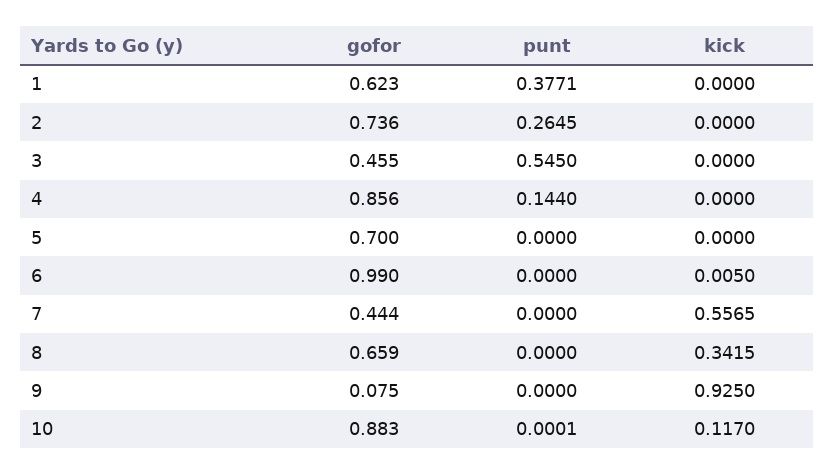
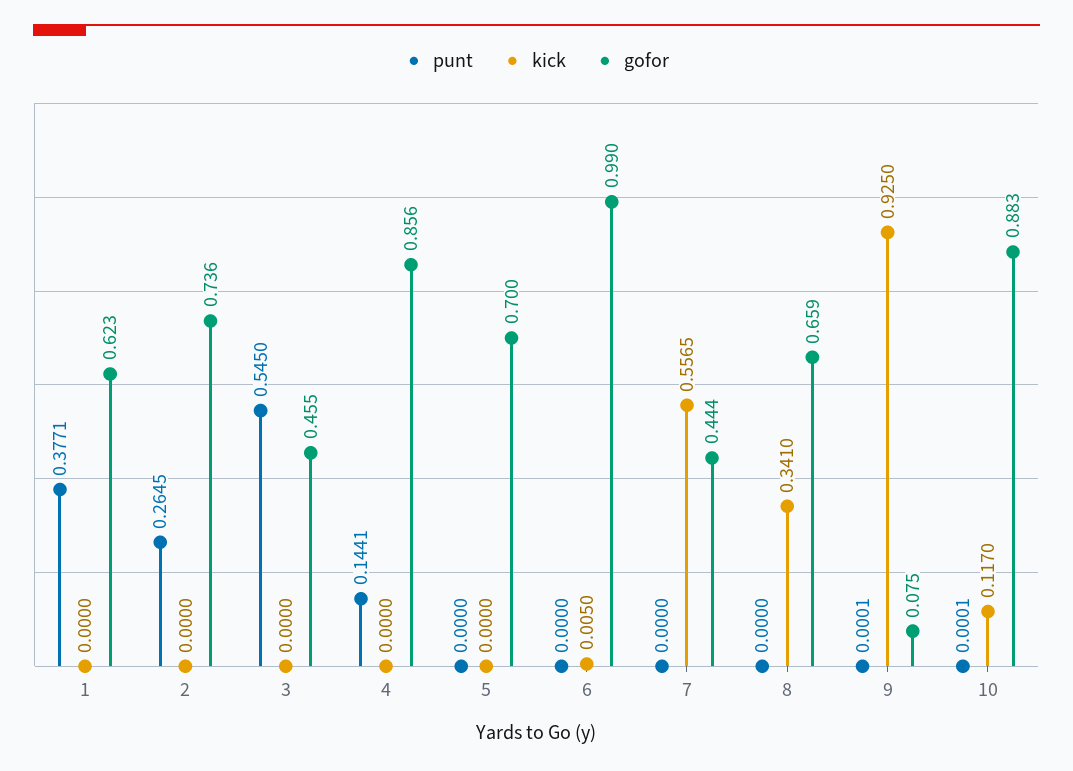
punt, 4: 0.144 -> 0.1441
kick, 8: 0.3415 -> 0.341
punt, 9: 0 -> 0.0001

